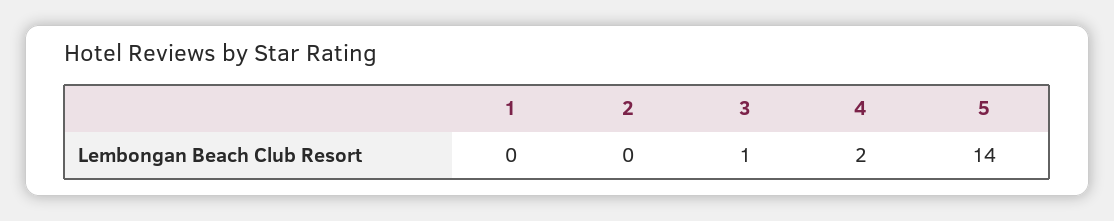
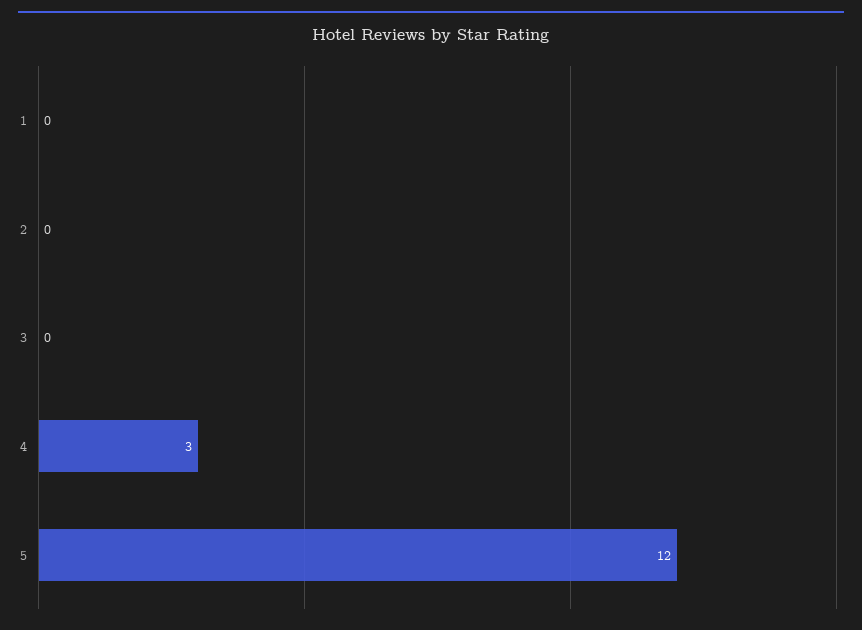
3: 1 -> 0
4: 2 -> 3
5: 14 -> 12

